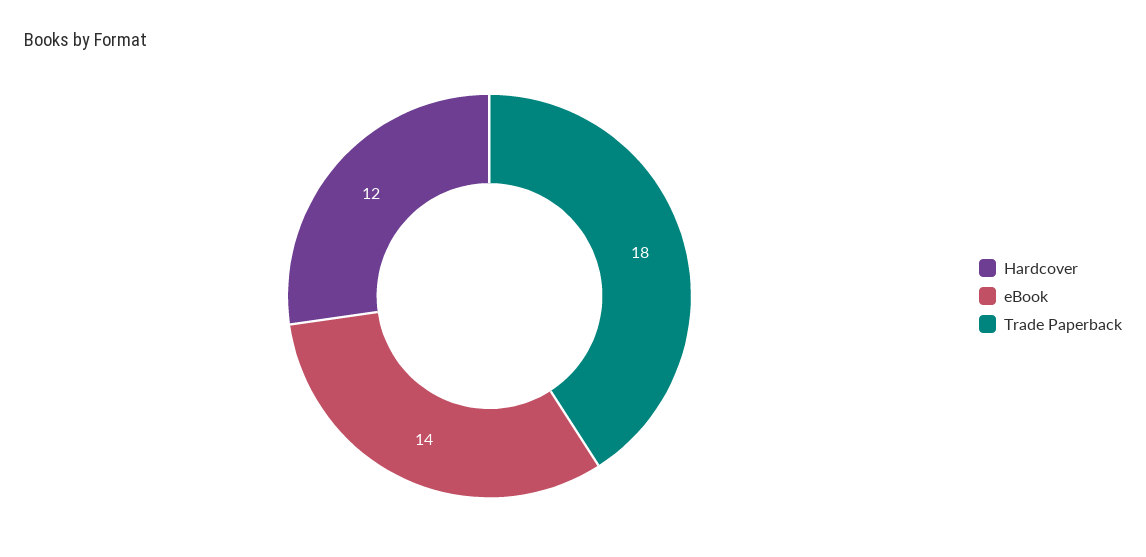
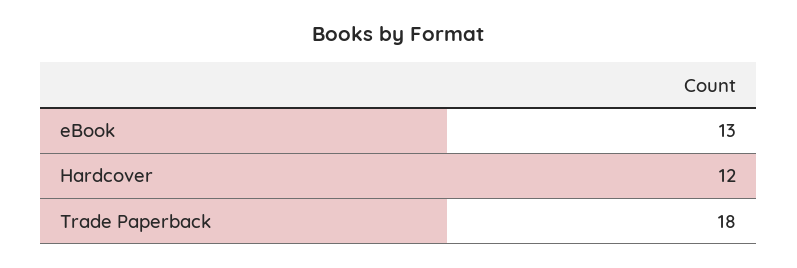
eBook: 14 -> 13

